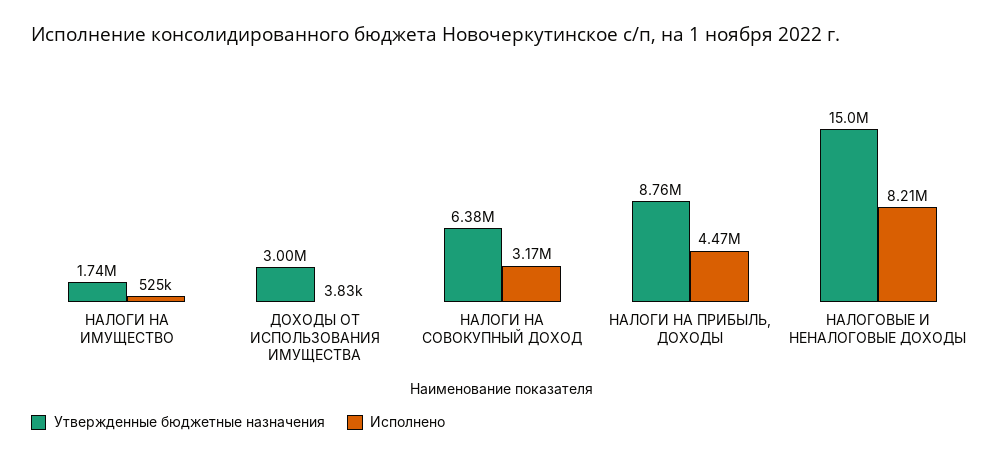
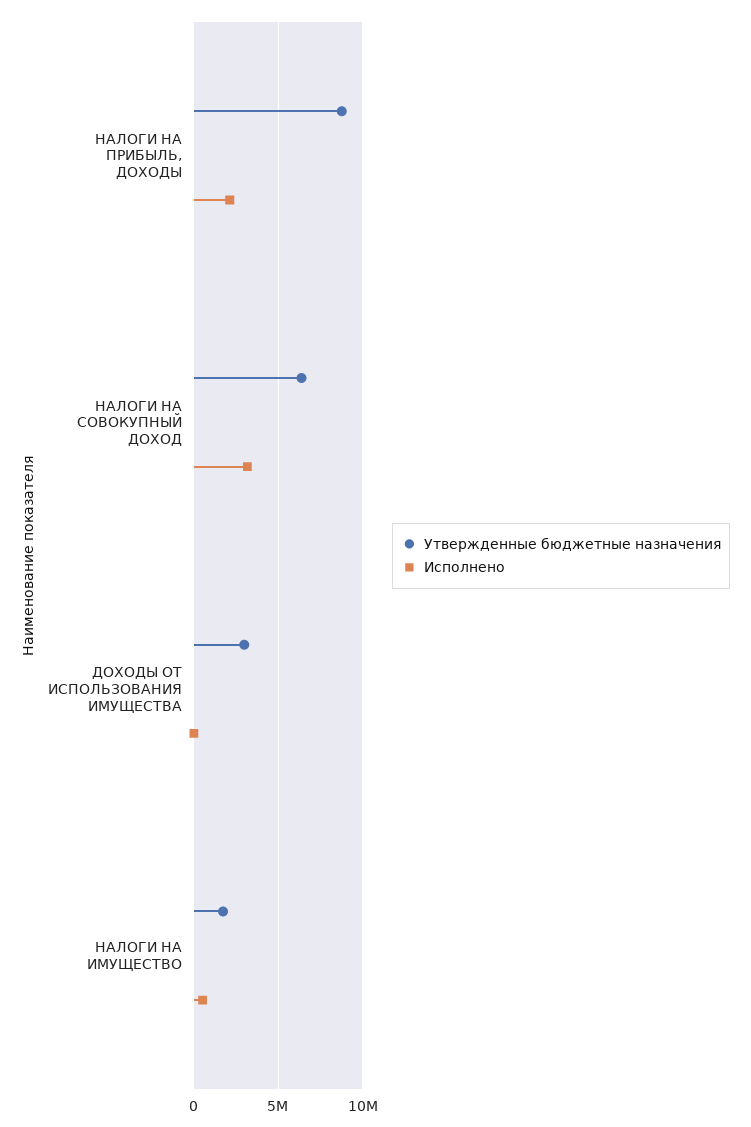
Исполнено, НАЛОГИ НА ПРИБЫЛЬ, ДОХОДЫ: 4470000 -> 2000000
Утвержденные бюджетные назначения, НАЛОГОВЫЕ И НЕНАЛОГОВЫЕ ДОХОДЫ: 15000000 -> none
Исполнено, НАЛОГОВЫЕ И НЕНАЛОГОВЫЕ ДОХОДЫ: 8210000 -> none

